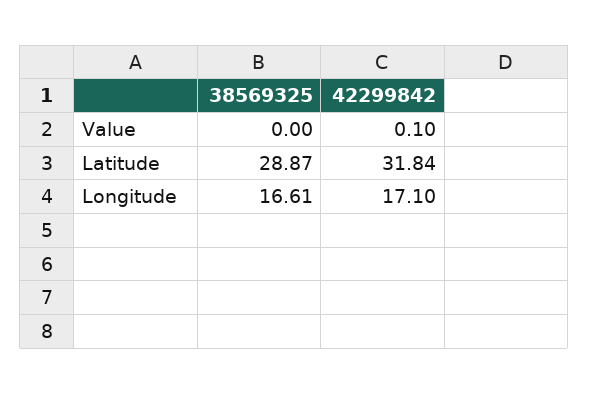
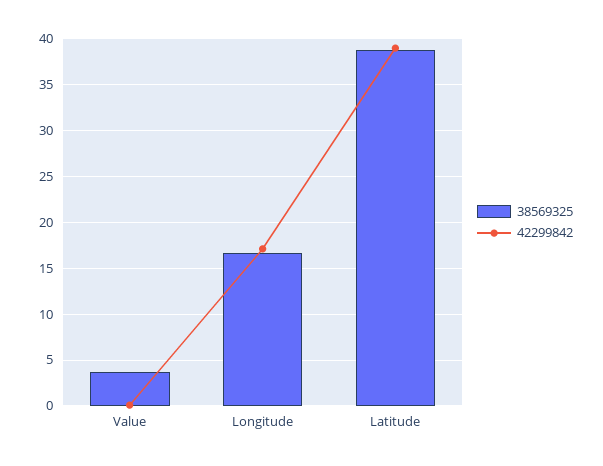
38569325, Value: 0 -> 4
38569325, Latitude: 28.87 -> 39
42299842, Latitude: 31.84 -> 39

